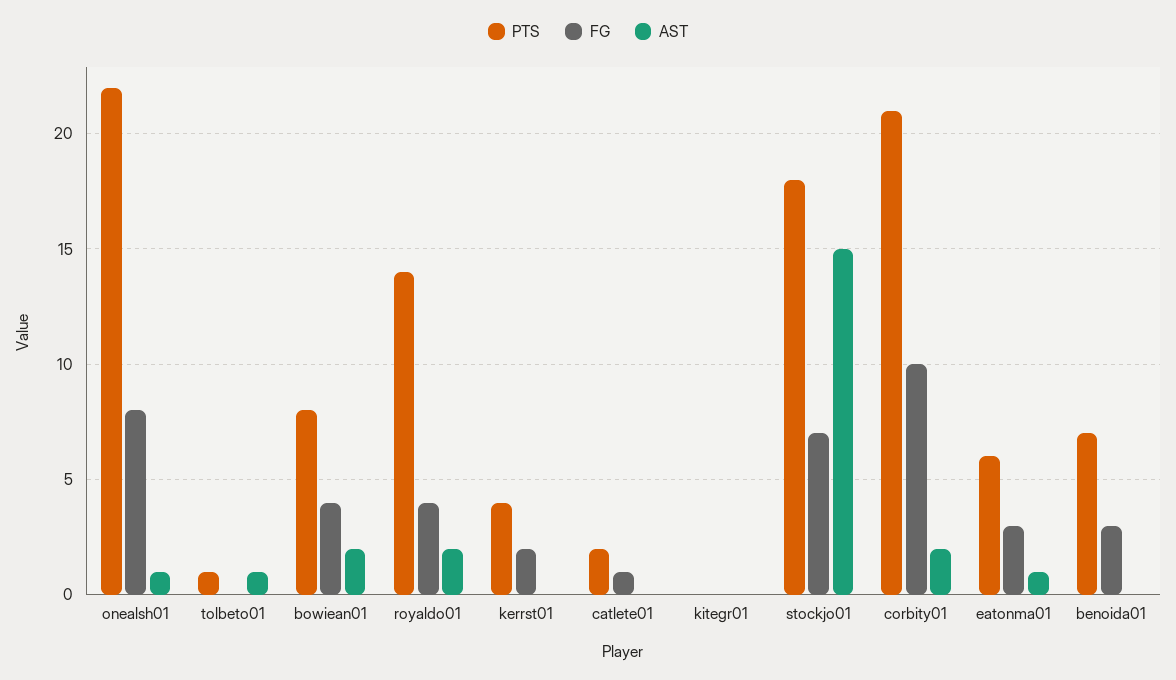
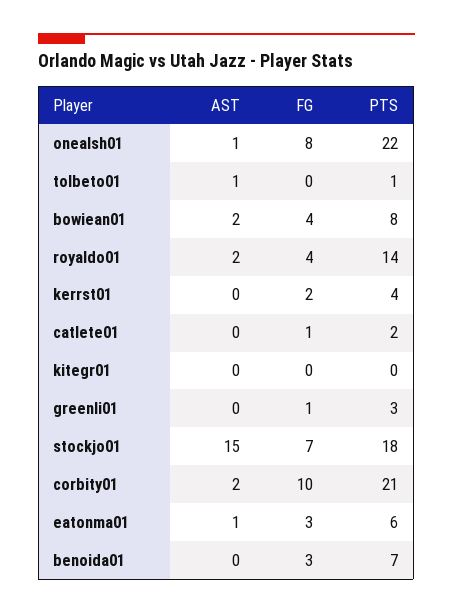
AST, greenli01: none -> 0
FG, greenli01: none -> 1
PTS, greenli01: none -> 3

